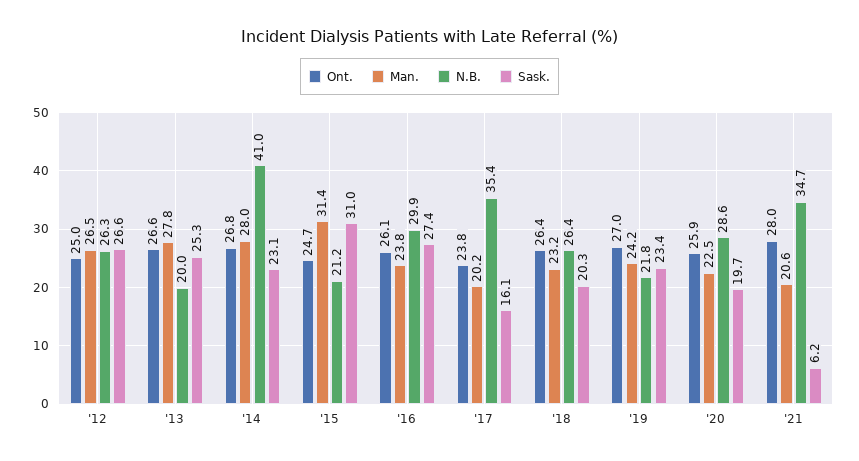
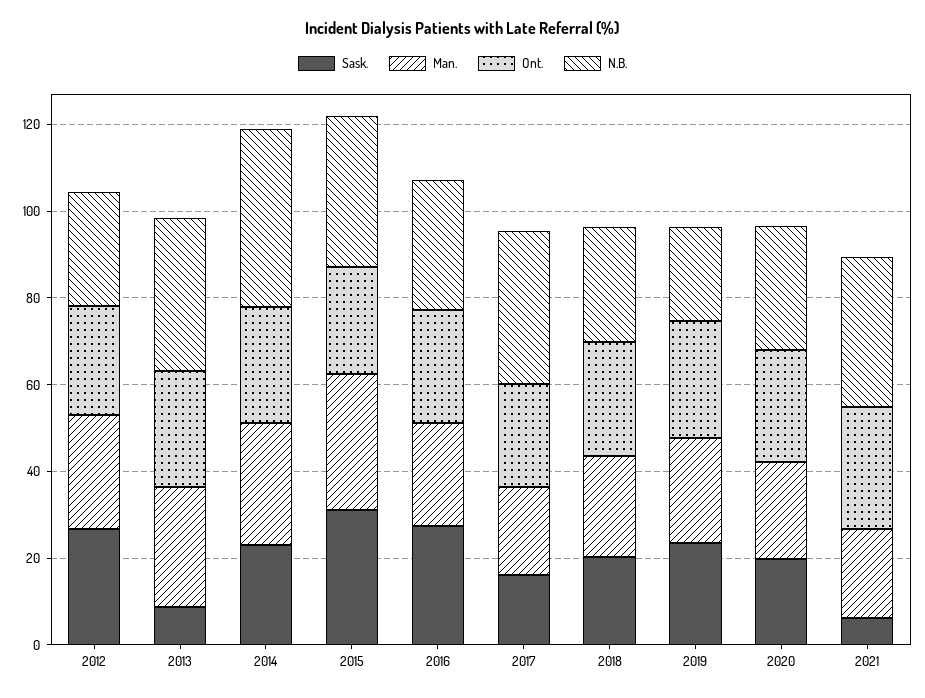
N.B., '13: 20 -> 35
Sask., '13: 25.3 -> 10
N.B., '15: 21.2 -> 35

